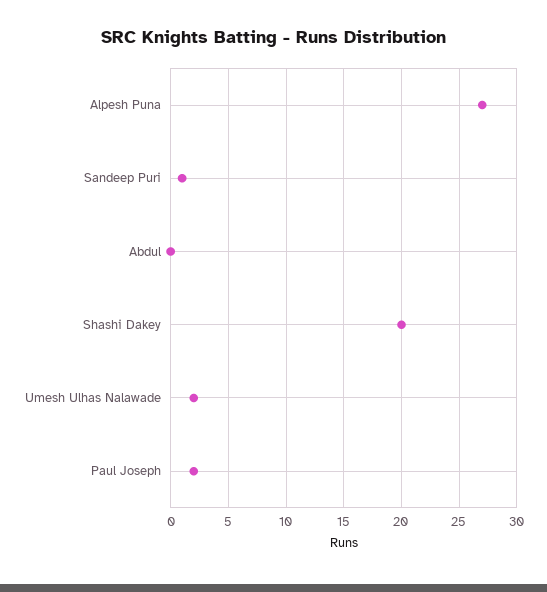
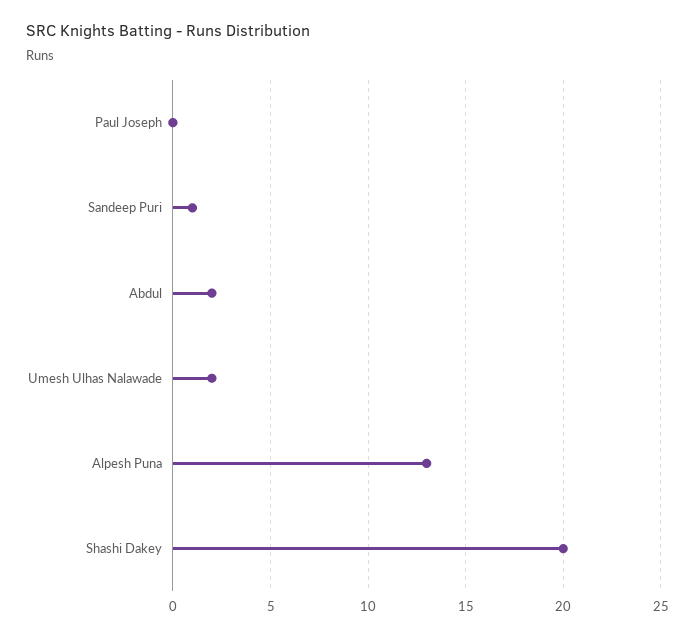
Alpesh Puna: 27 -> 13
Abdul: 0 -> 2
Paul Joseph: 2 -> 0

